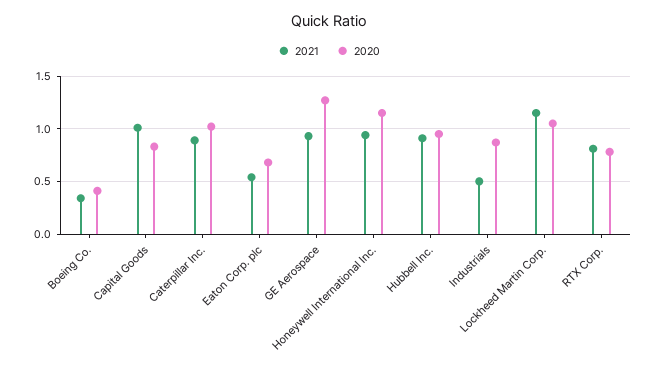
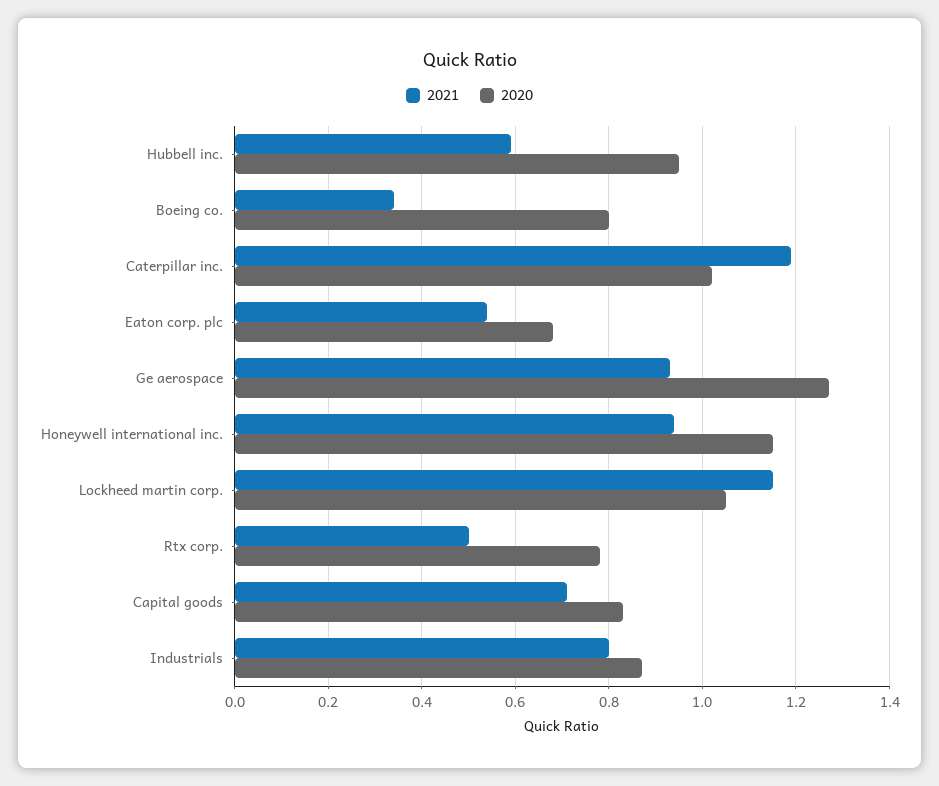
2020, Boeing Co.: 0.4 -> 0.8
2021, Capital Goods: 1 -> 0.7
2021, Caterpillar Inc.: 0.9 -> 1.2
2021, Hubbell Inc.: 0.9 -> 0.6
2021, Industrials: 0.5 -> 0.8
2021, RTX Corp.: 0.8 -> 0.5

